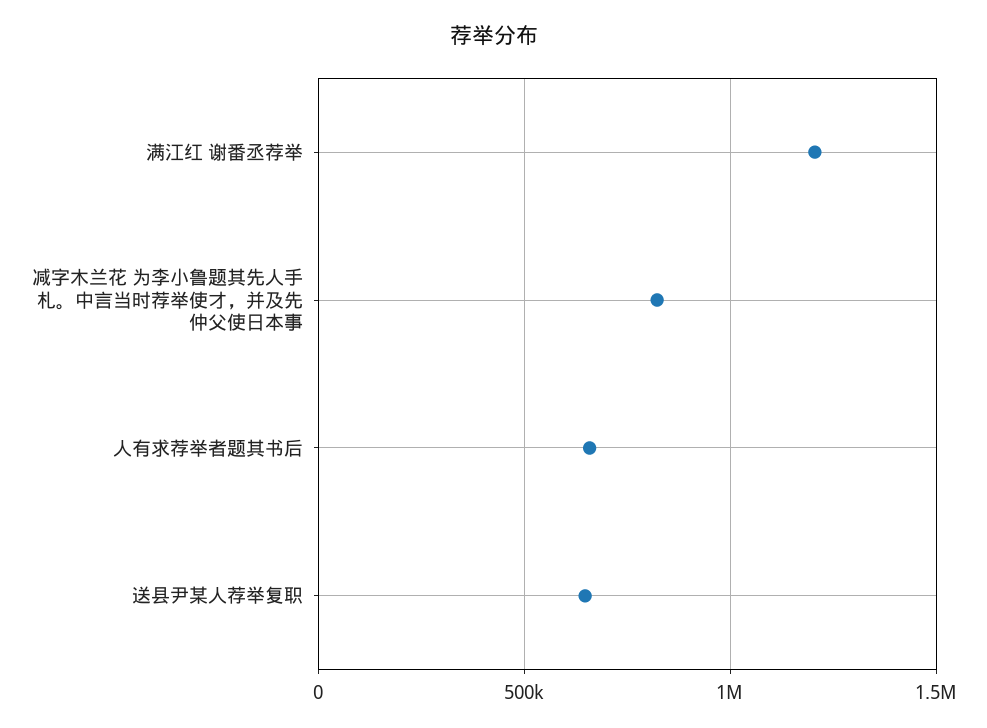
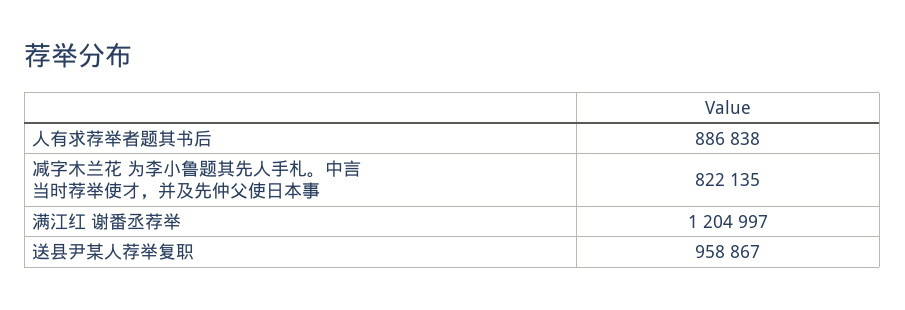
人有求荐举者题其书后: 650000 -> 886838
送县尹某人荐举复职: 650000 -> 958867

